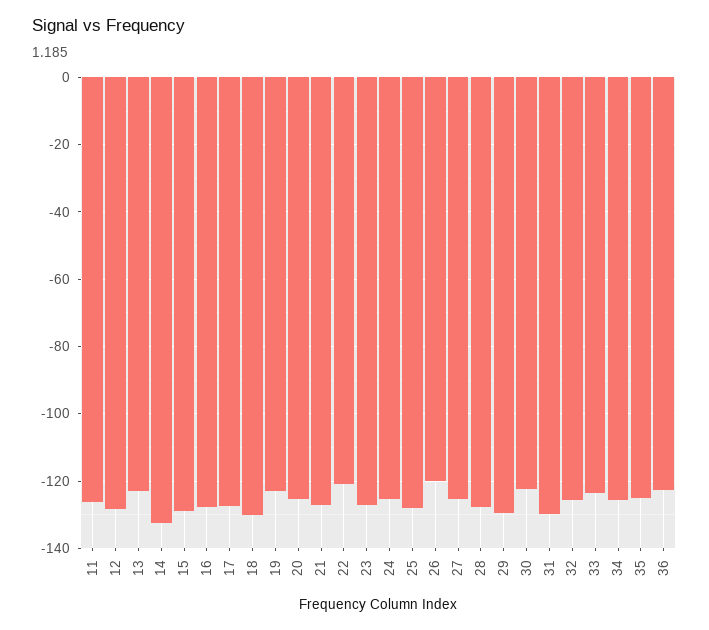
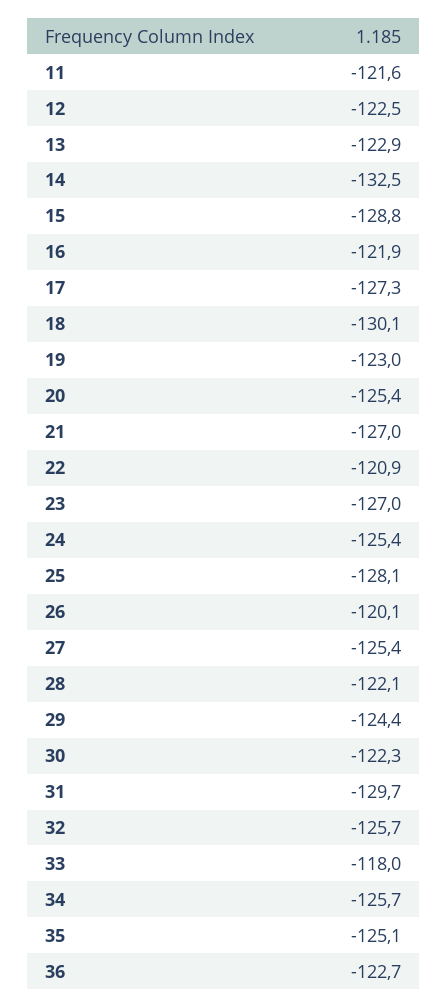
11: -126 -> -121.6
12: -128 -> -122.5
16: -128 -> -121.9
28: -128 -> -122.1
29: -130 -> -124.4
33: -124 -> -118

